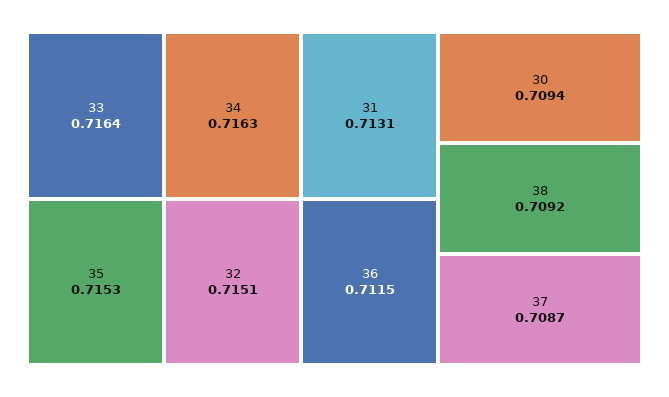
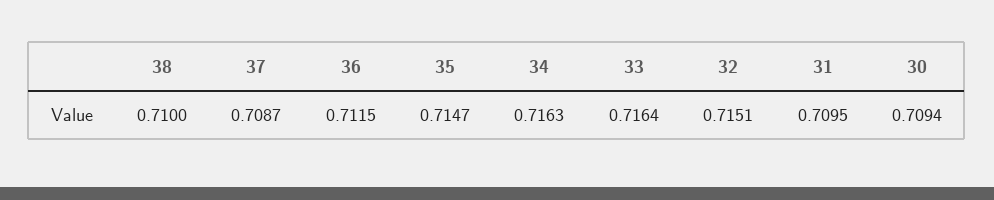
35: 0.7153 -> 0.7147
31: 0.7131 -> 0.7095
38: 0.7092 -> 0.71

